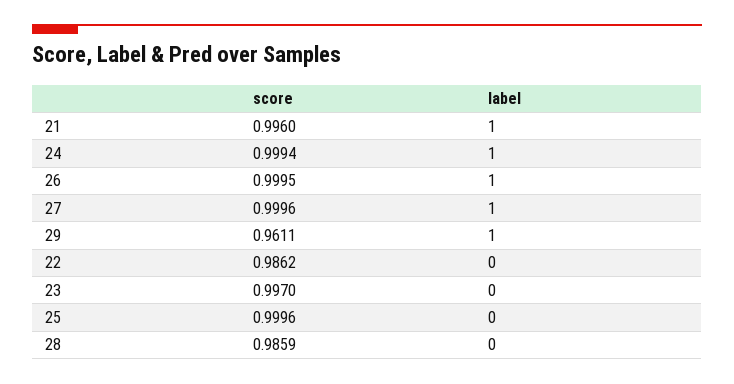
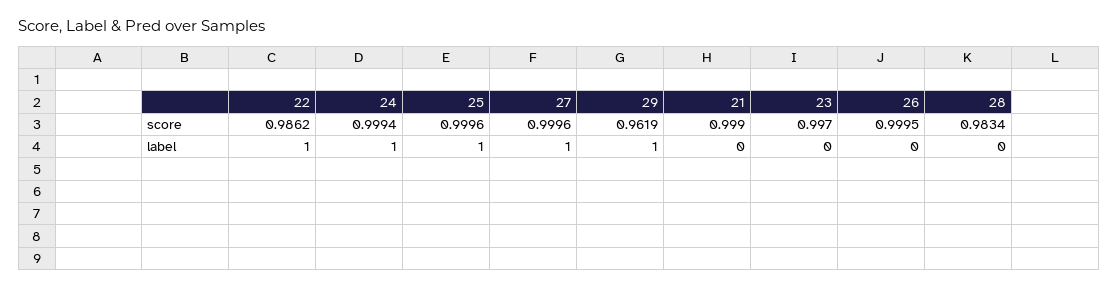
score, 21: 0.996 -> 0.999
label, 21: 1 -> 0
label, 26: 1 -> 0
score, 29: 0.9611 -> 0.9619
label, 22: 0 -> 1
label, 25: 0 -> 1
score, 28: 0.9859 -> 0.9834

